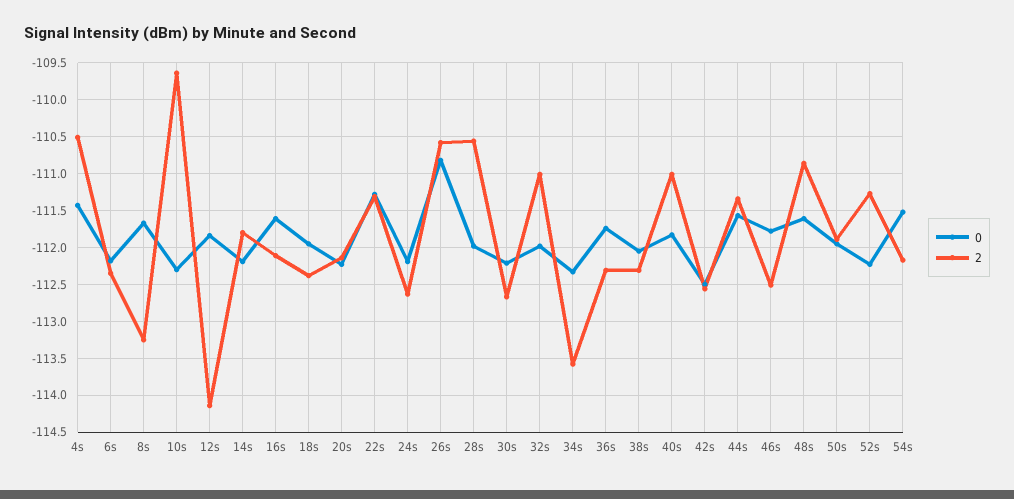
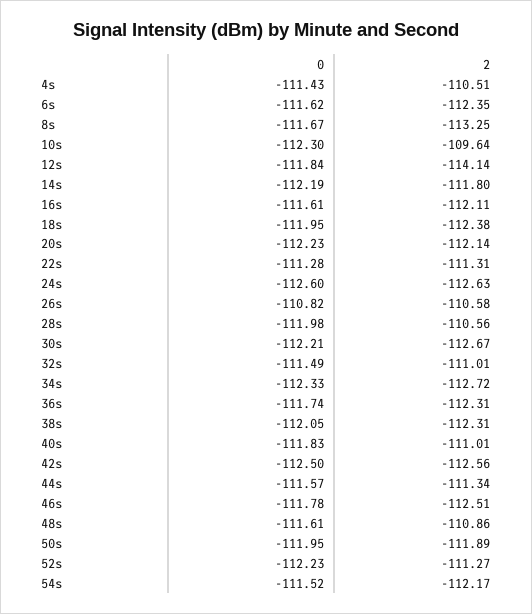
0, 6s: -112.2 -> -111.62
0, 24s: -112.2 -> -112.6
0, 32s: -112 -> -111.49
2, 34s: -113.6 -> -112.72

